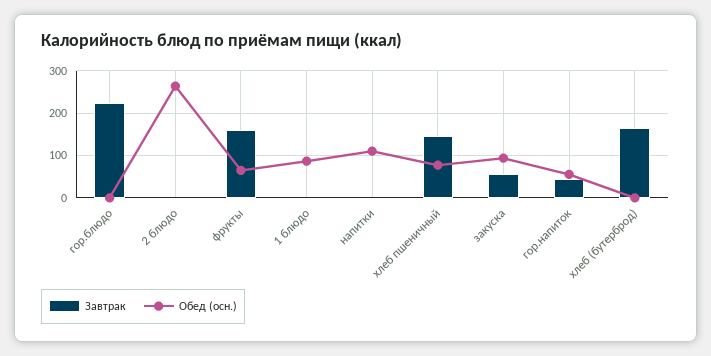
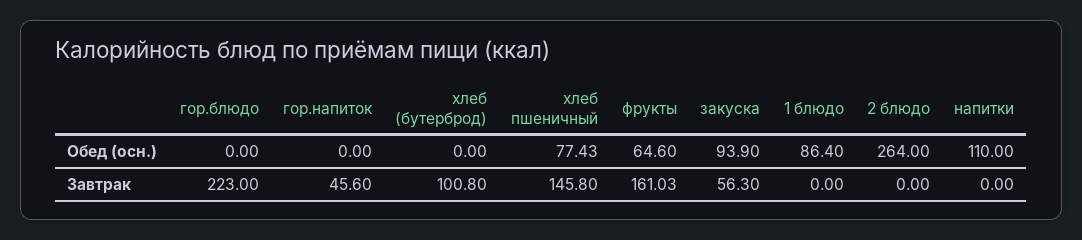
Обед (осн.), гор.напиток: 60 -> 0
Завтрак, хлеб (бутерброд): 160 -> 100.8

